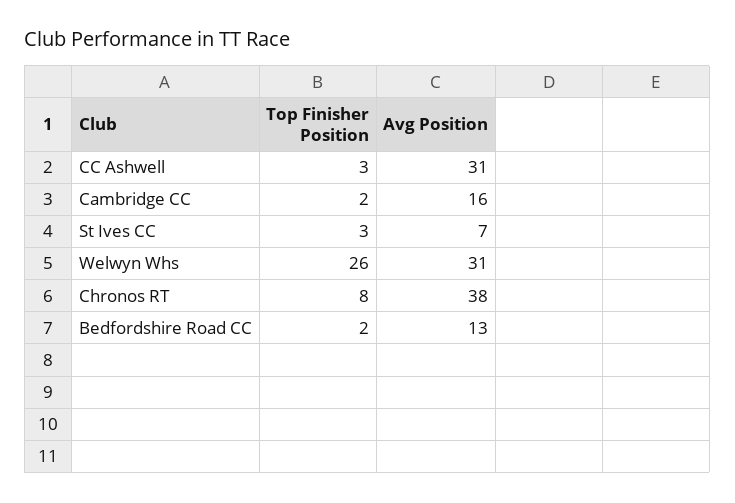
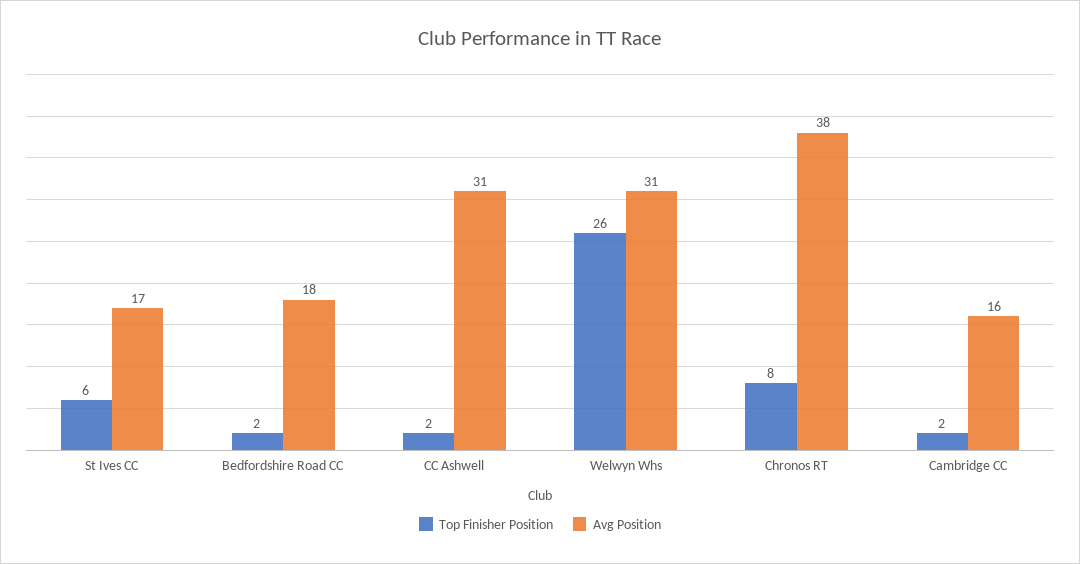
Top Finisher Position, CC Ashwell: 3 -> 2
Top Finisher Position, St Ives CC: 3 -> 6
Avg Position, St Ives CC: 7 -> 17
Avg Position, Bedfordshire Road CC: 13 -> 18

